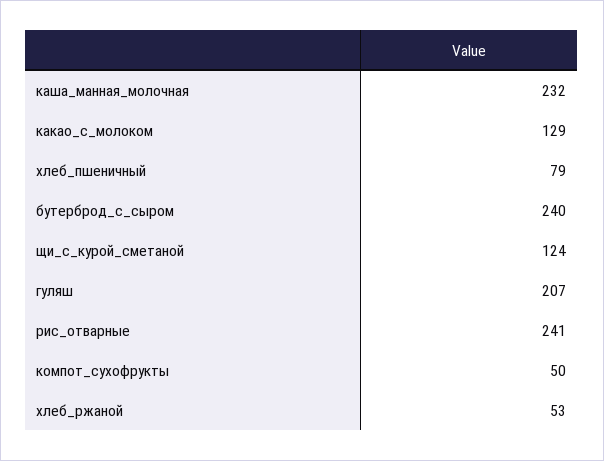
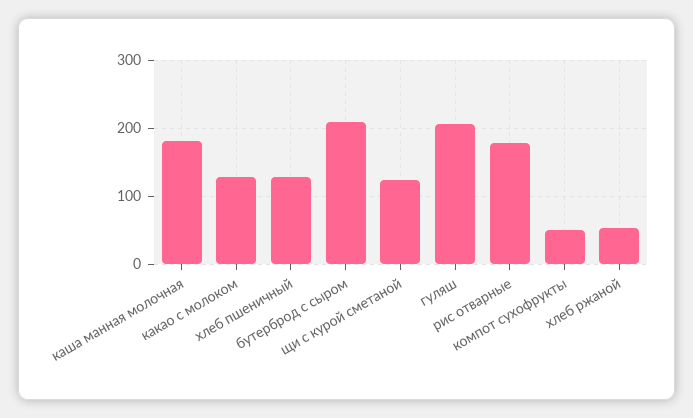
каша_манная_молочная: 232 -> 180
хлеб_пшеничный: 79 -> 130
бутерброд_с_сыром: 240 -> 210
рис_отварные: 241 -> 180

